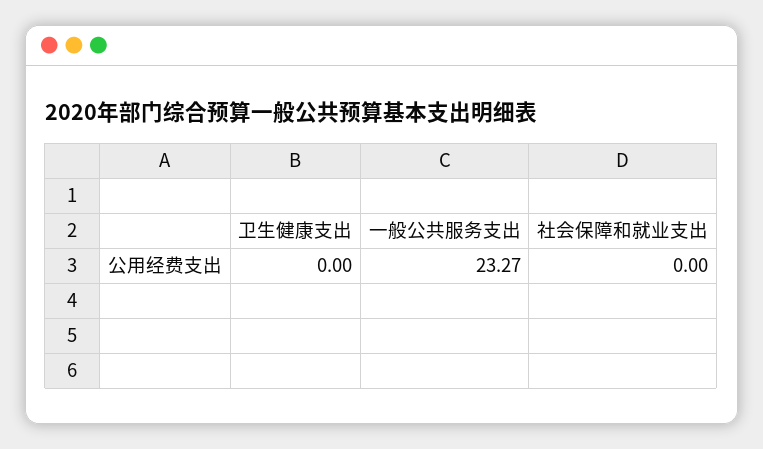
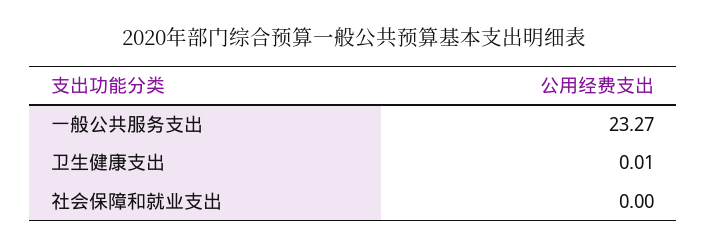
卫生健康支出: 0 -> 0.01

